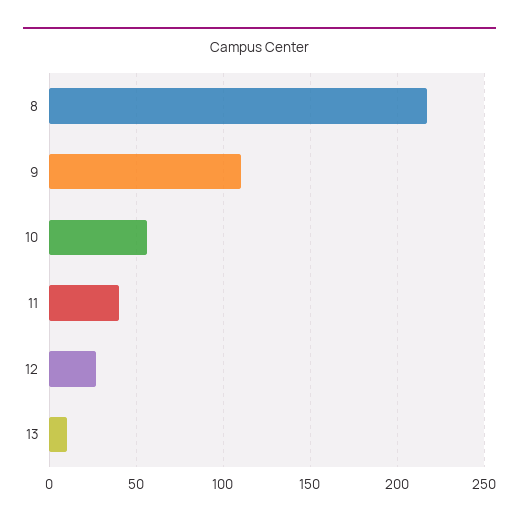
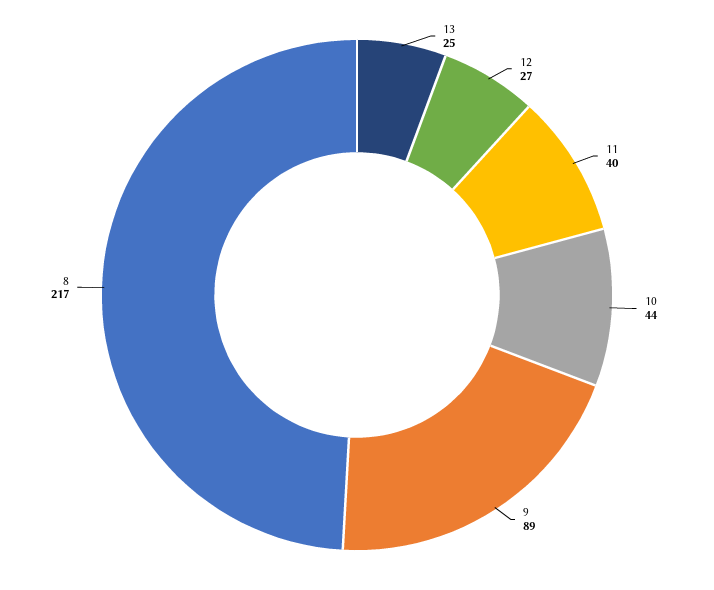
9: 110 -> 89
10: 55 -> 44
13: 10 -> 25

